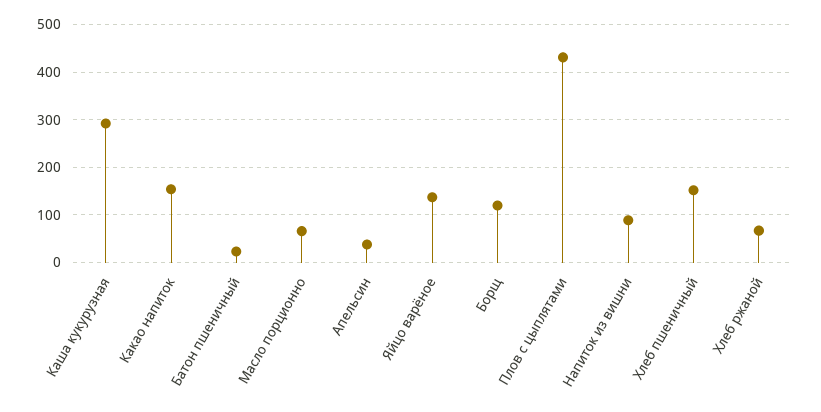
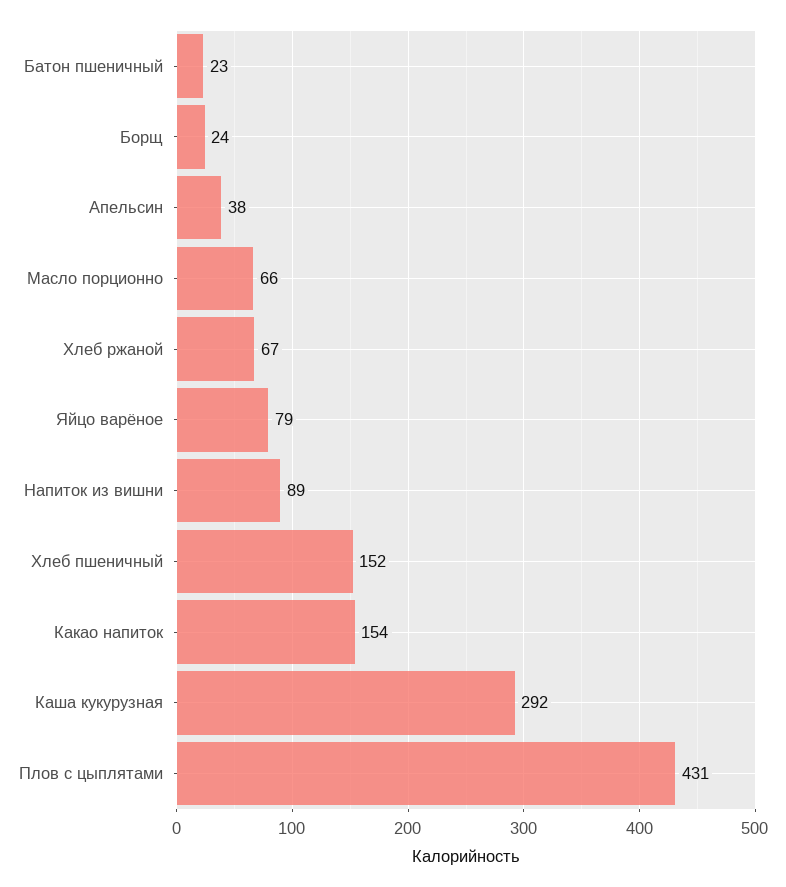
Яйцо варёное: 140 -> 79
Борщ: 120 -> 24

